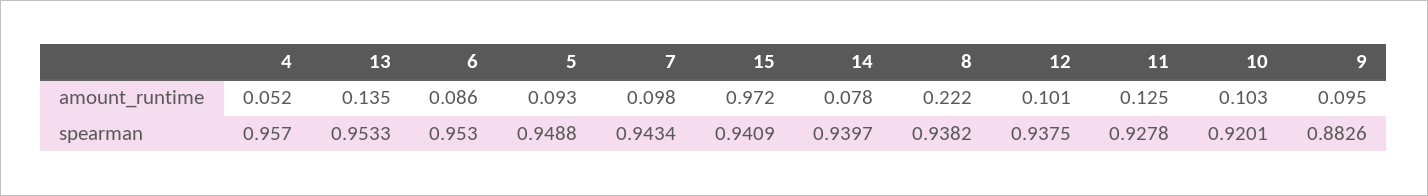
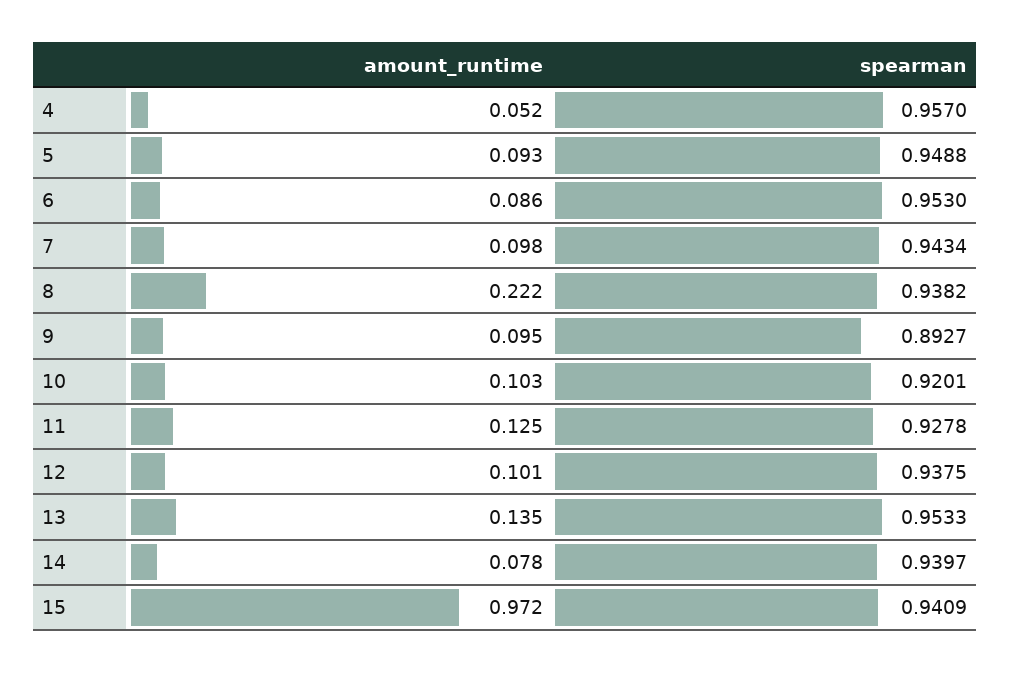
9, spearman: 0.8826 -> 0.8927

